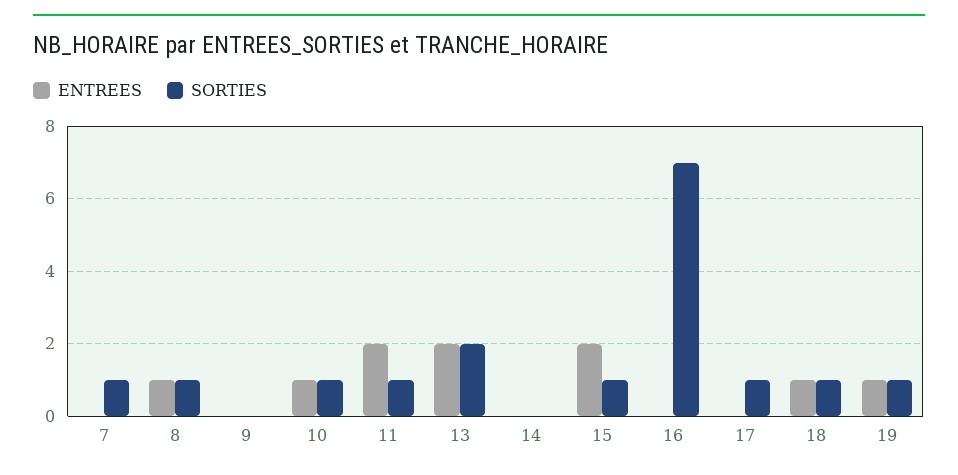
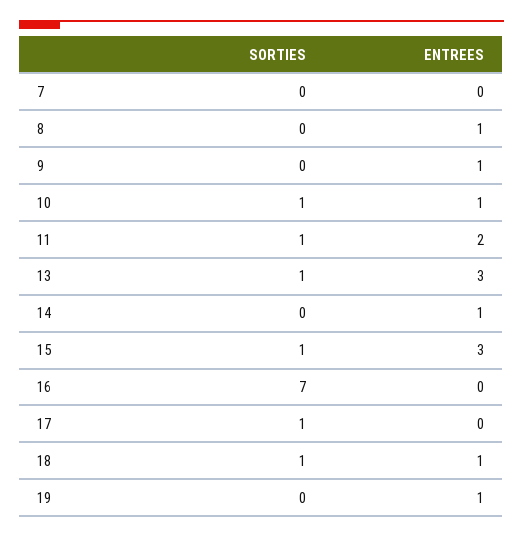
SORTIES, 7: 1 -> 0
SORTIES, 8: 1 -> 0
ENTREES, 9: 0 -> 1
ENTREES, 13: 2 -> 3
SORTIES, 13: 2 -> 1
ENTREES, 14: 0 -> 1
ENTREES, 15: 2 -> 3
SORTIES, 19: 1 -> 0

